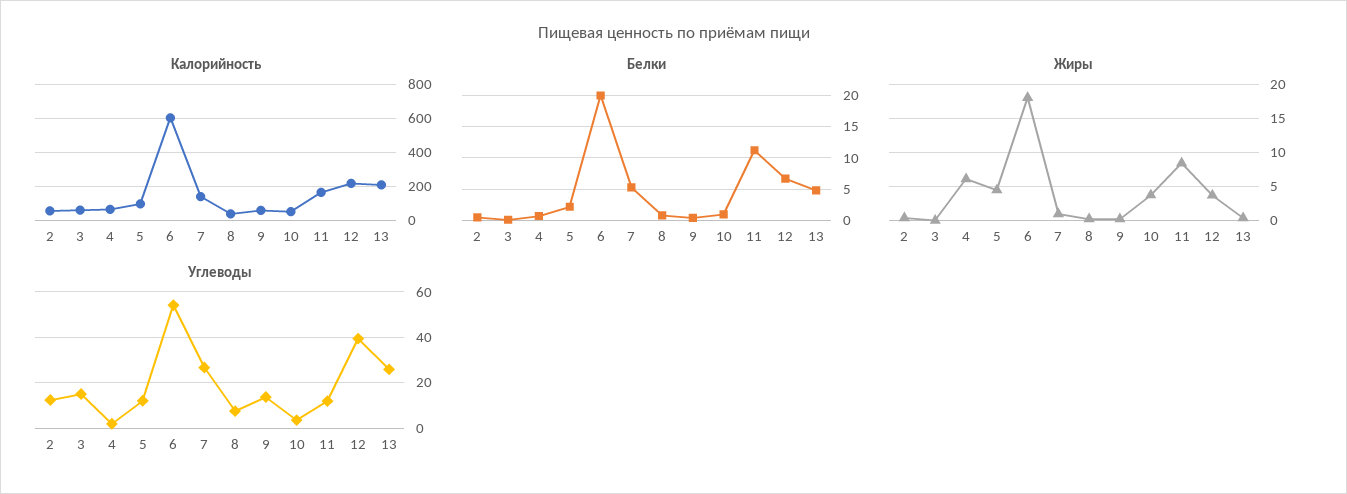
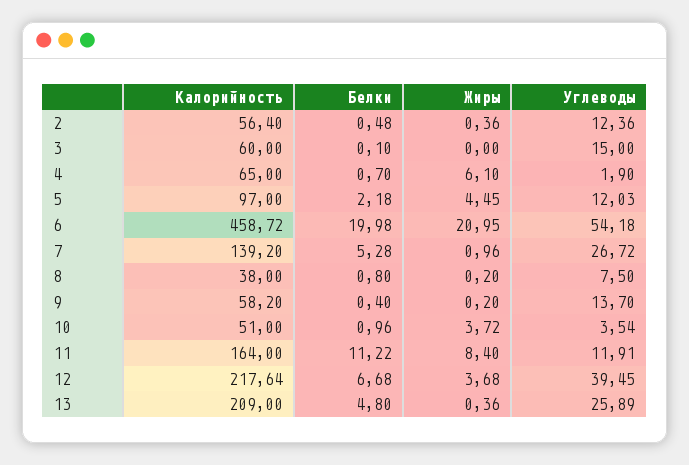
Калорийность, 6: 600 -> 458.72
Жиры, 6: 18 -> 20.95

